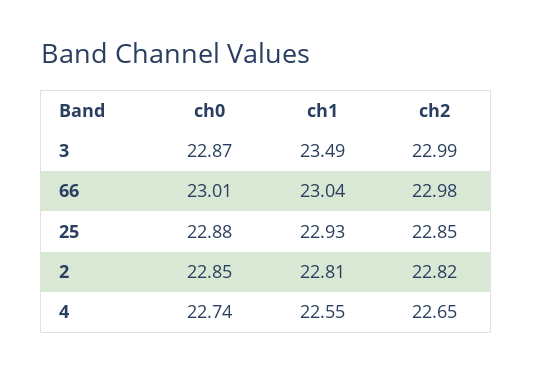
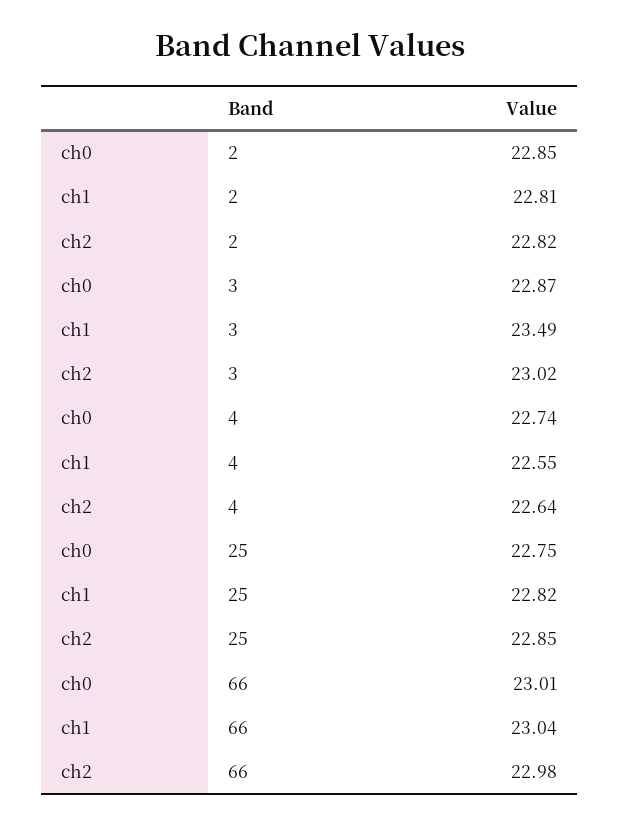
ch2, 3: 22.99 -> 23.02
ch0, 25: 22.88 -> 22.75
ch1, 25: 22.93 -> 22.82
ch2, 4: 22.65 -> 22.64

